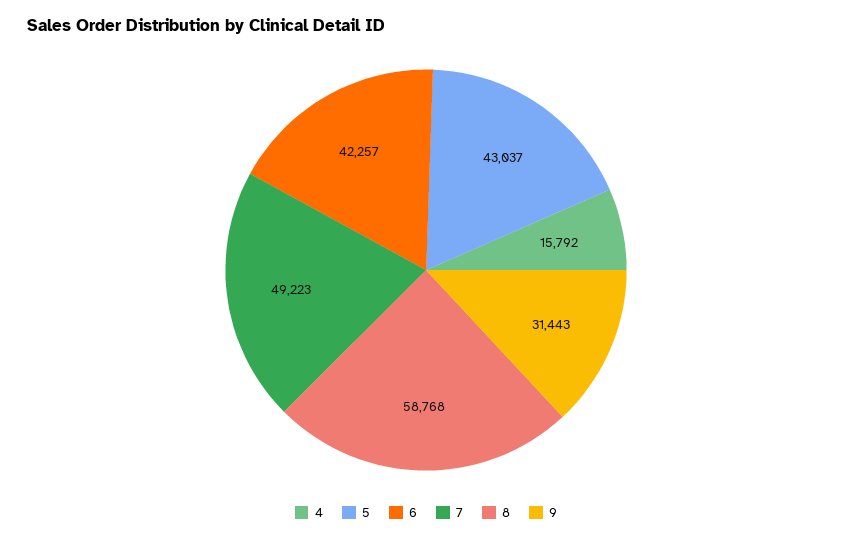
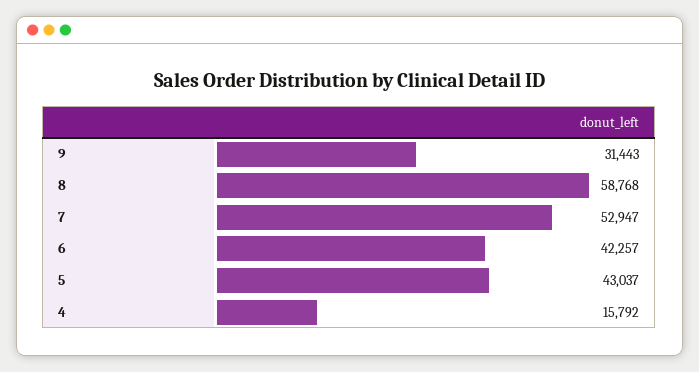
7: 49223 -> 52947

